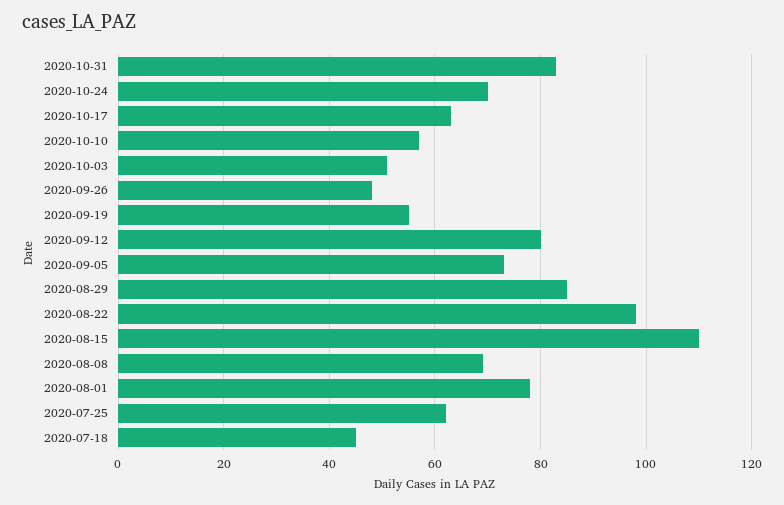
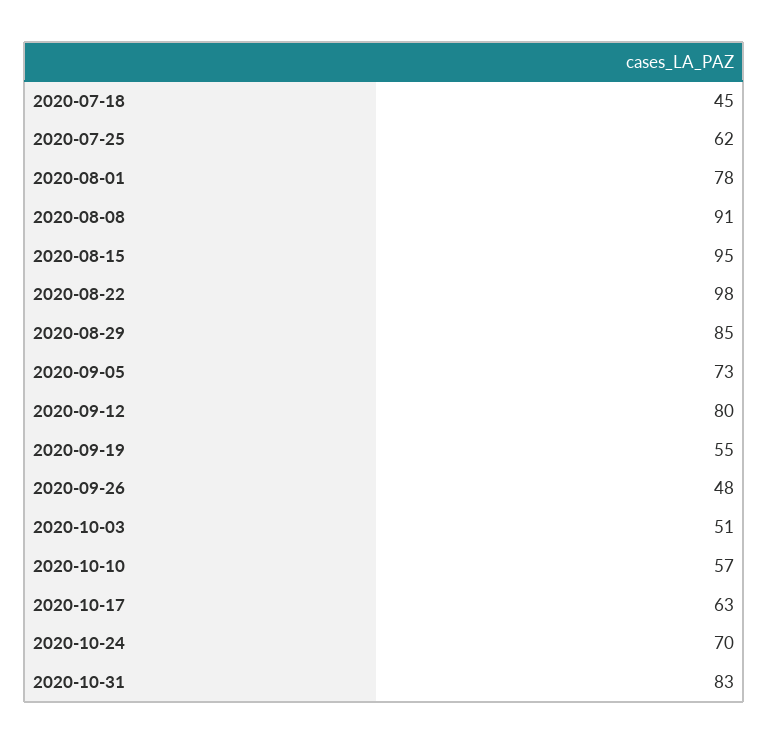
2020-08-15: 110 -> 95
2020-08-08: 70 -> 91

